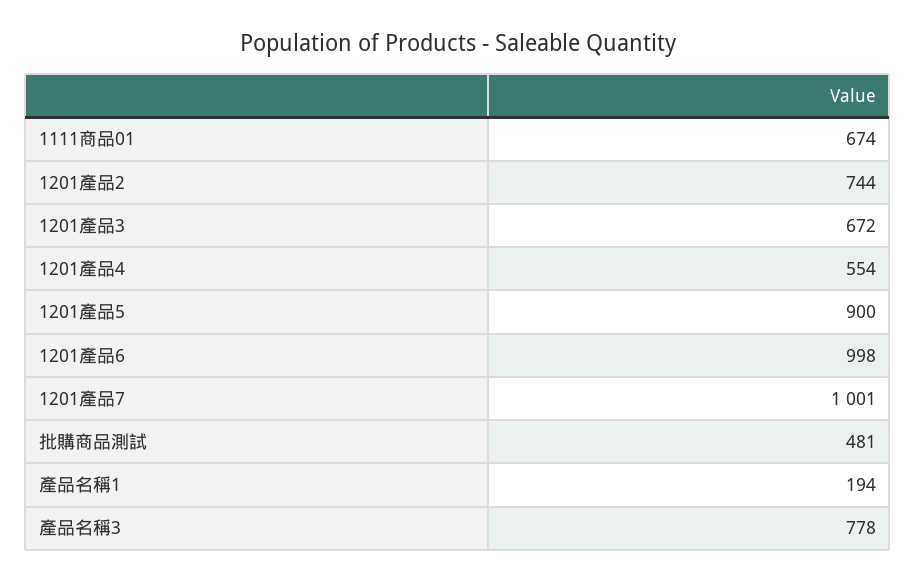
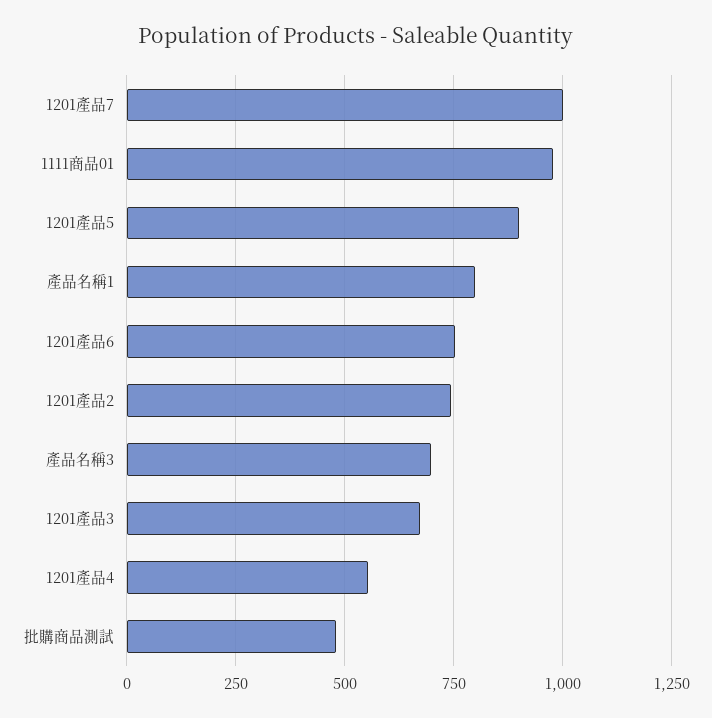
1111商品01: 674 -> 975
1201產品6: 998 -> 750
產品名稱1: 194 -> 800
產品名稱3: 778 -> 700

